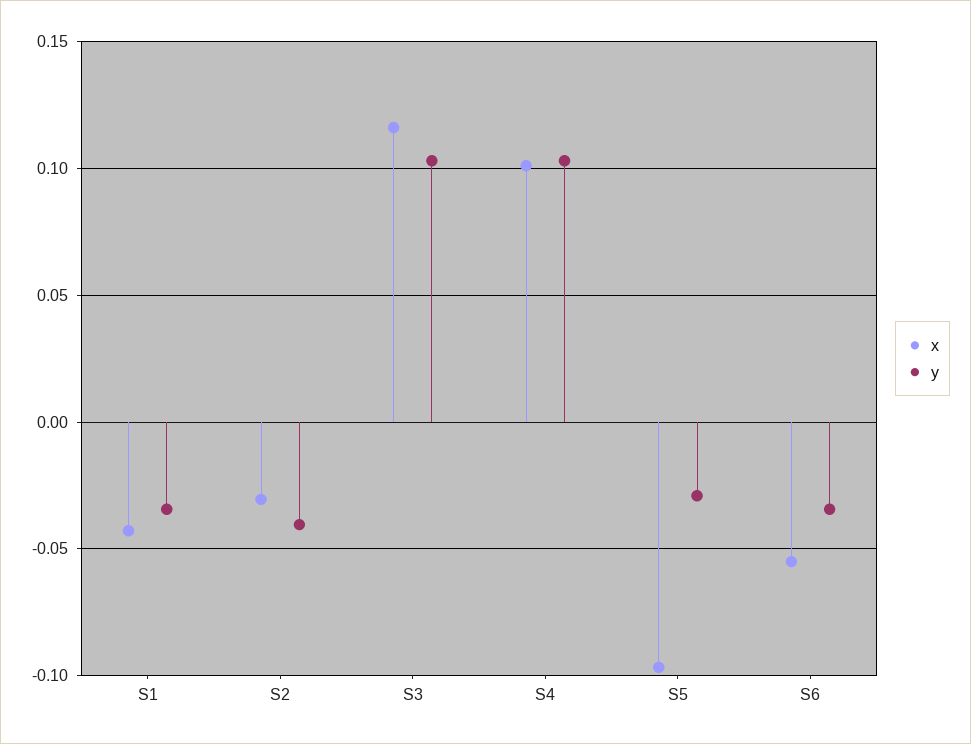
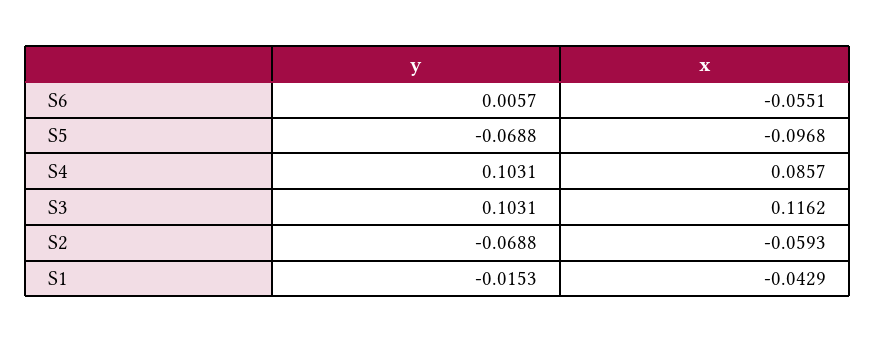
y, S1: -0.035 -> -0.0153
x, S2: -0.03 -> -0.0593
y, S2: -0.04 -> -0.0688
x, S4: 0.1 -> 0.0857
y, S5: -0.03 -> -0.0688
y, S6: -0.035 -> 0.0057

